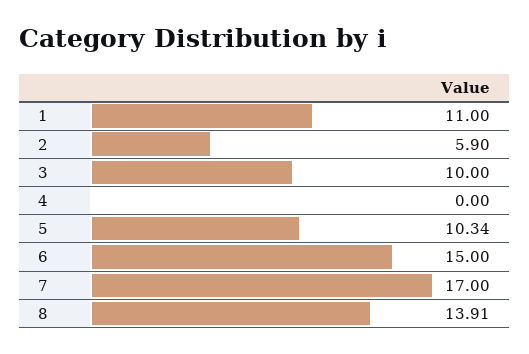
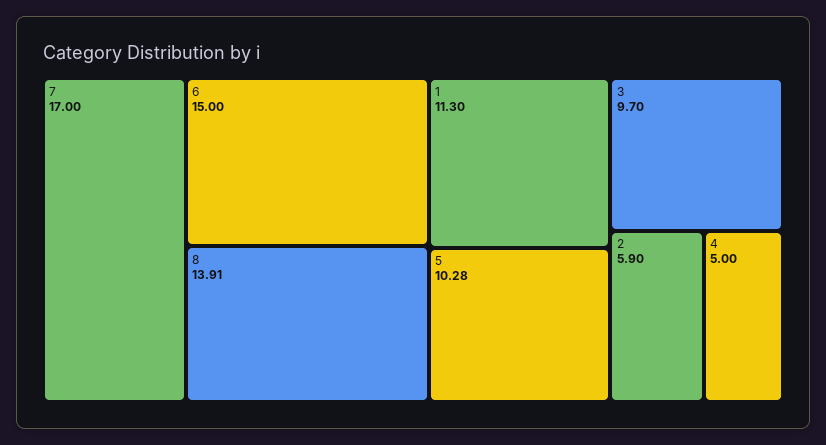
1: 11 -> 11.3
3: 10 -> 9.7
4: 0 -> 5
5: 10.34 -> 10.28

